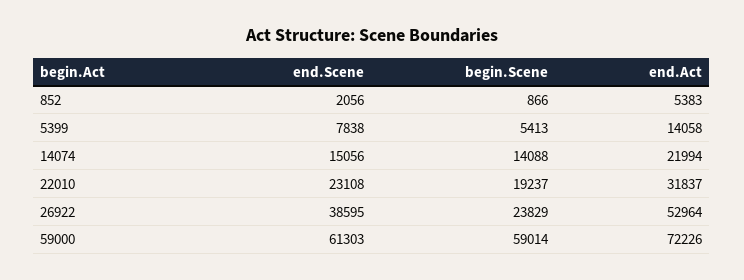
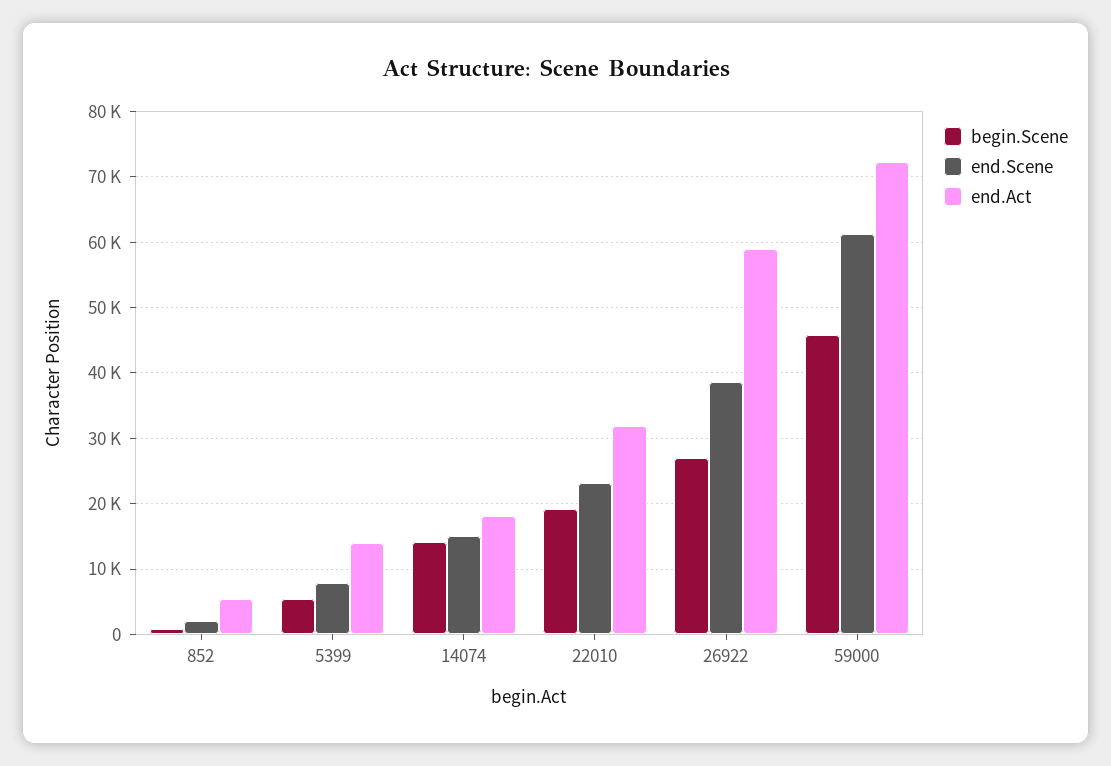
end.Act, 14074: 21994 -> 18000
begin.Scene, 26922: 23829 -> 27000
end.Act, 26922: 52964 -> 59000
begin.Scene, 59000: 59014 -> 46000

